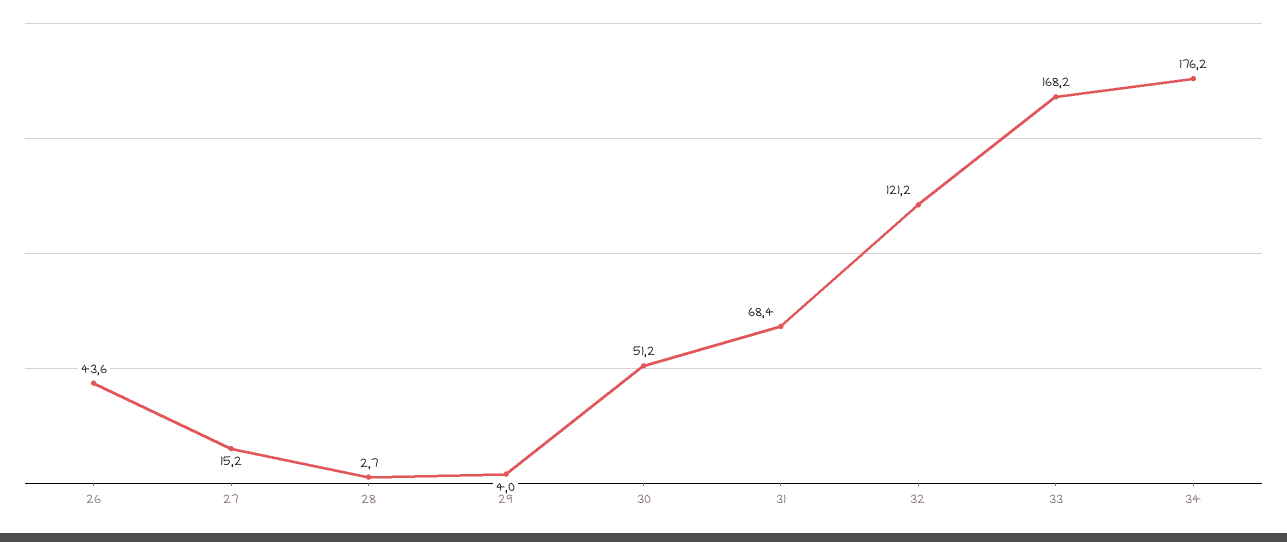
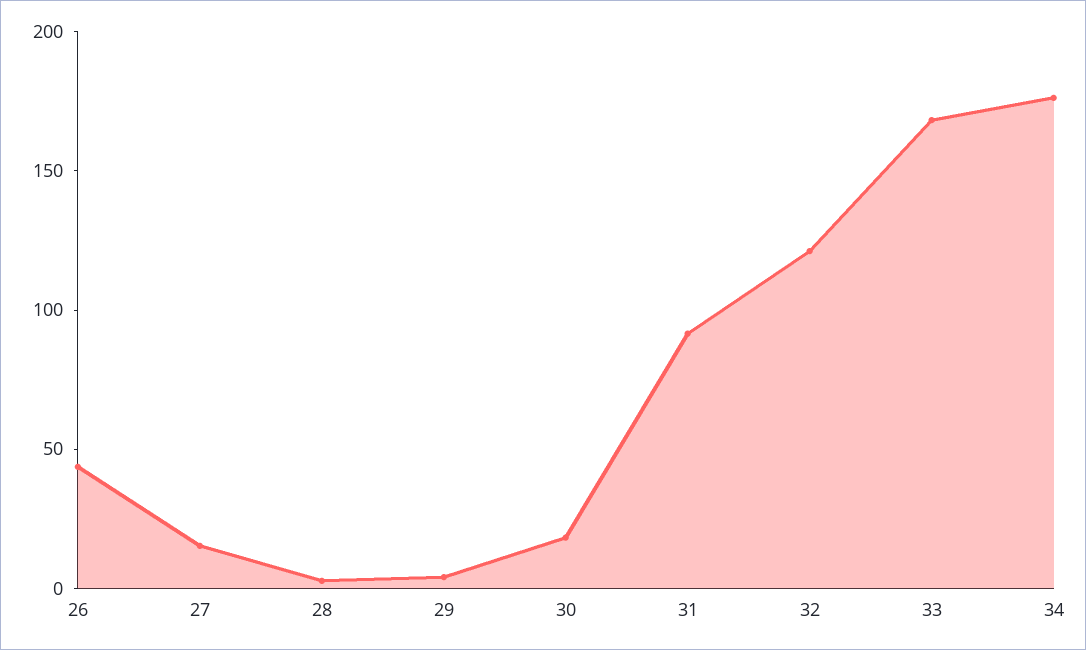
30: 51.2 -> 20
31: 68.4 -> 90

